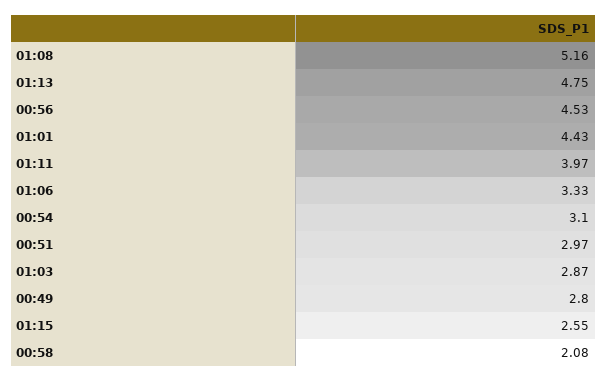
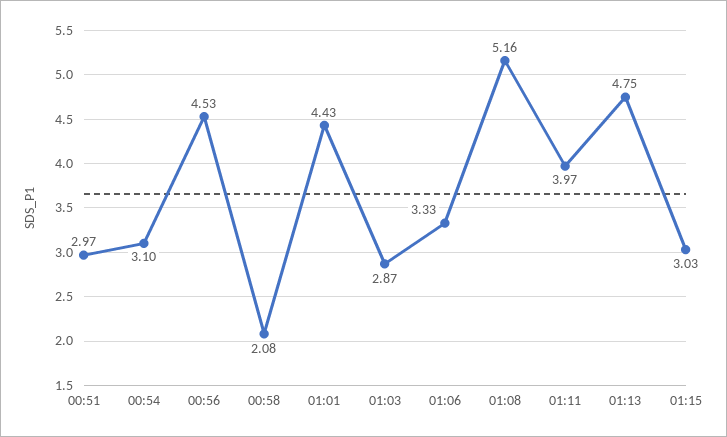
00:49: 2.8 -> none
01:15: 2.55 -> 3.03

